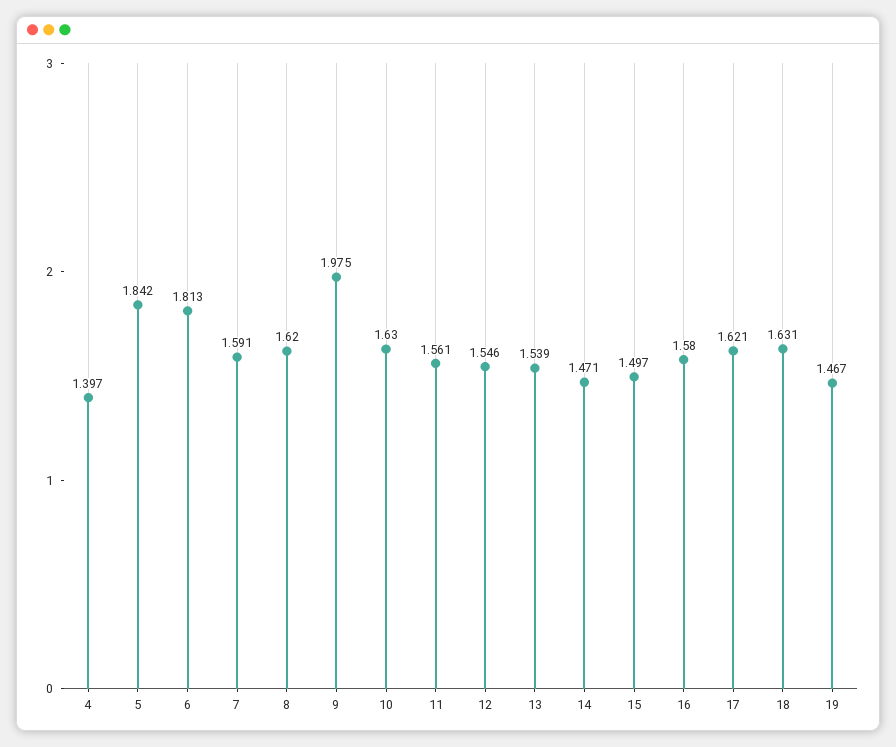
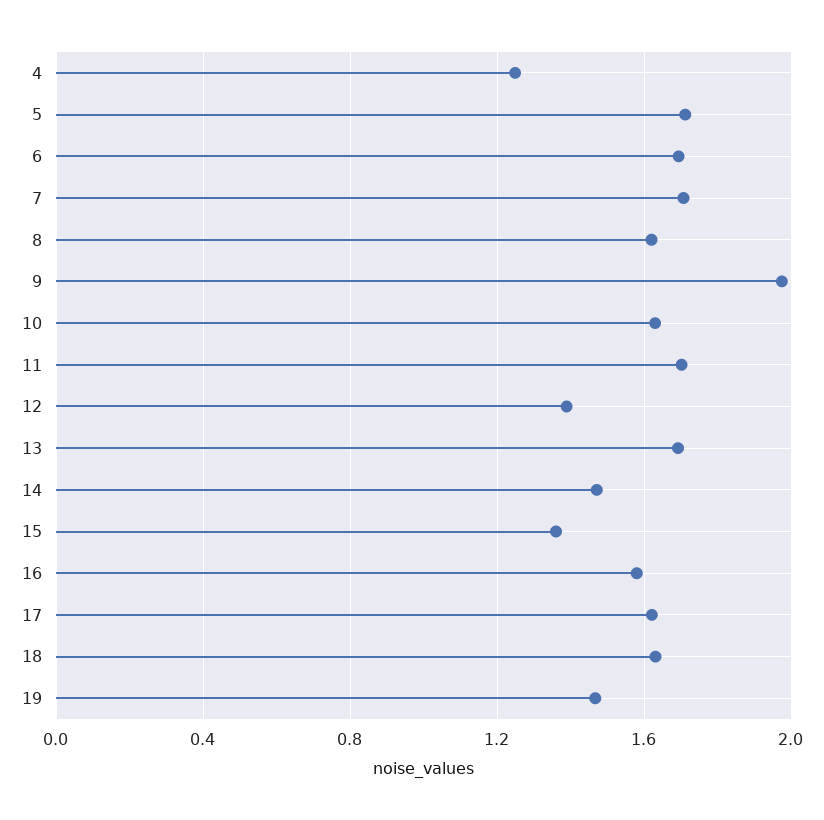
4: 1.397 -> 1.25
5: 1.842 -> 1.7
6: 1.813 -> 1.7
7: 1.591 -> 1.7
11: 1.561 -> 1.7
12: 1.546 -> 1.4
13: 1.539 -> 1.7
15: 1.497 -> 1.35

